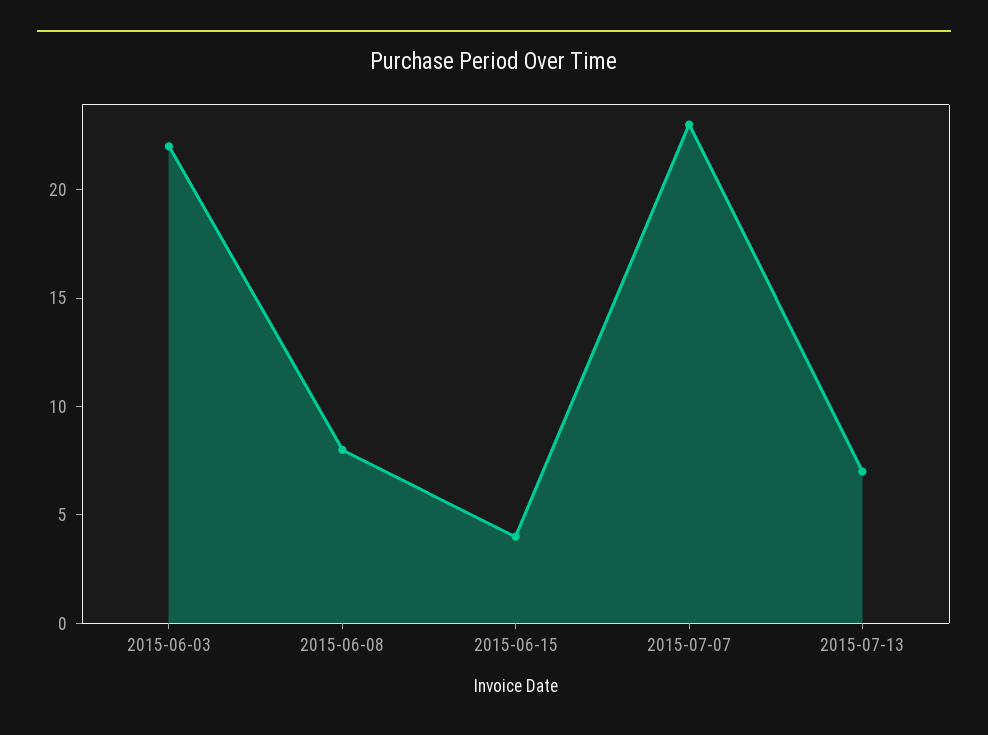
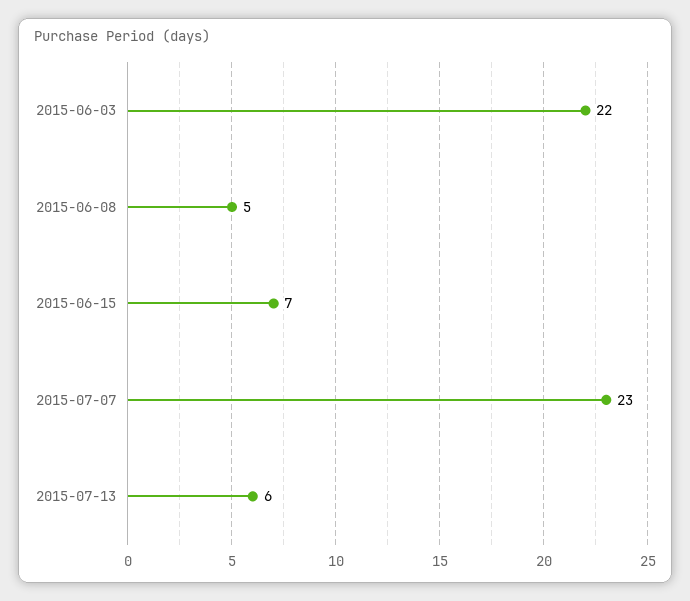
2015-06-08: 8 -> 5
2015-06-15: 4 -> 7
2015-07-13: 7 -> 6

